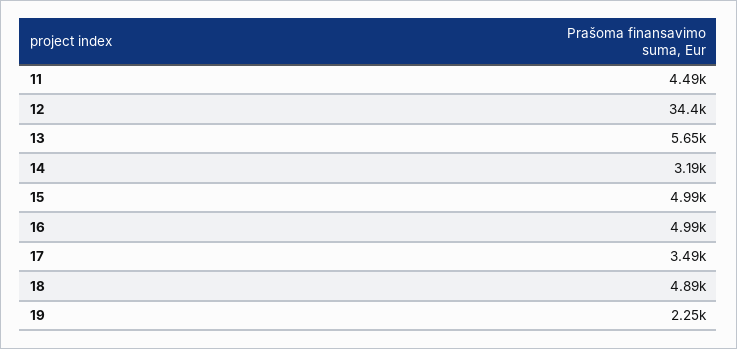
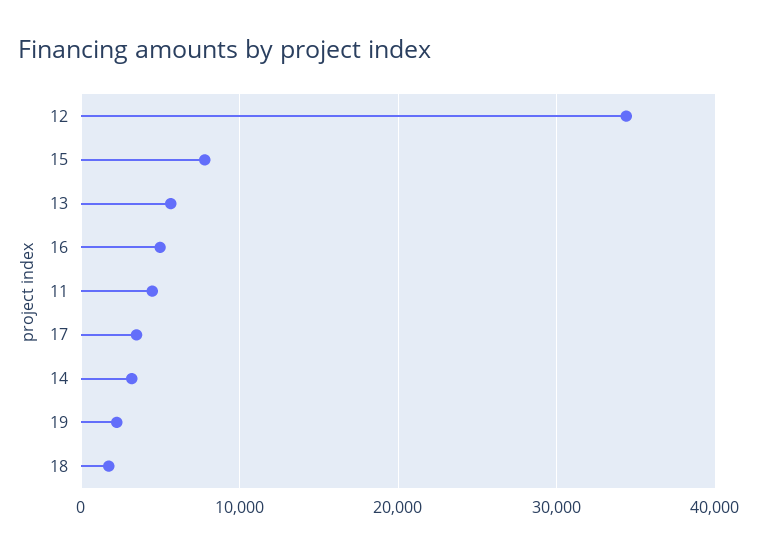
15: 4990 -> 8000
18: 4890 -> 2000

